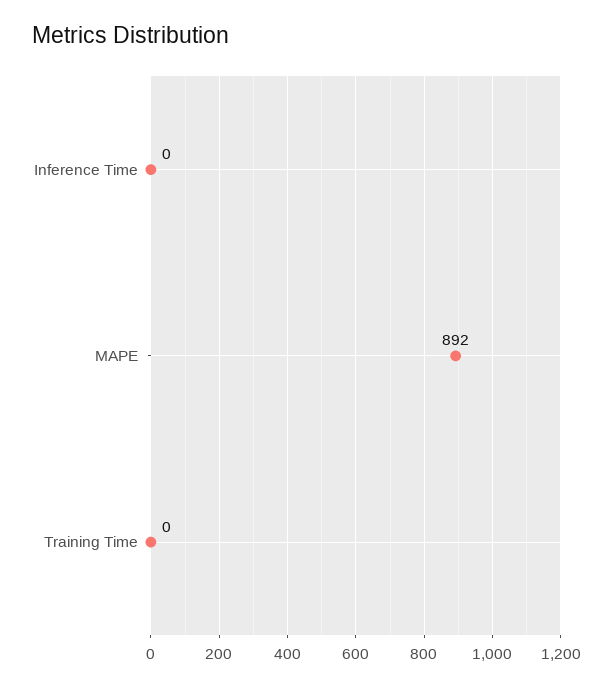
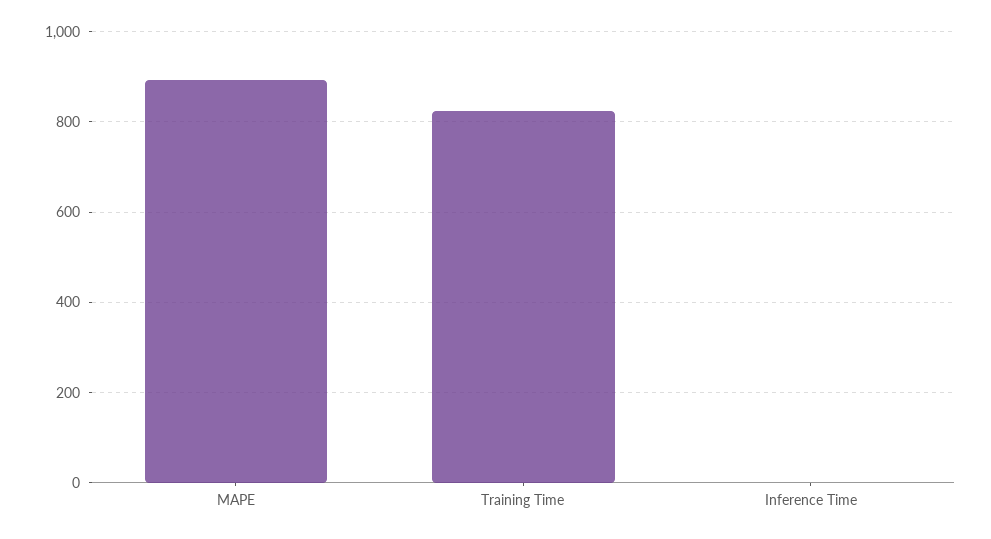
Training Time: 0 -> 820

